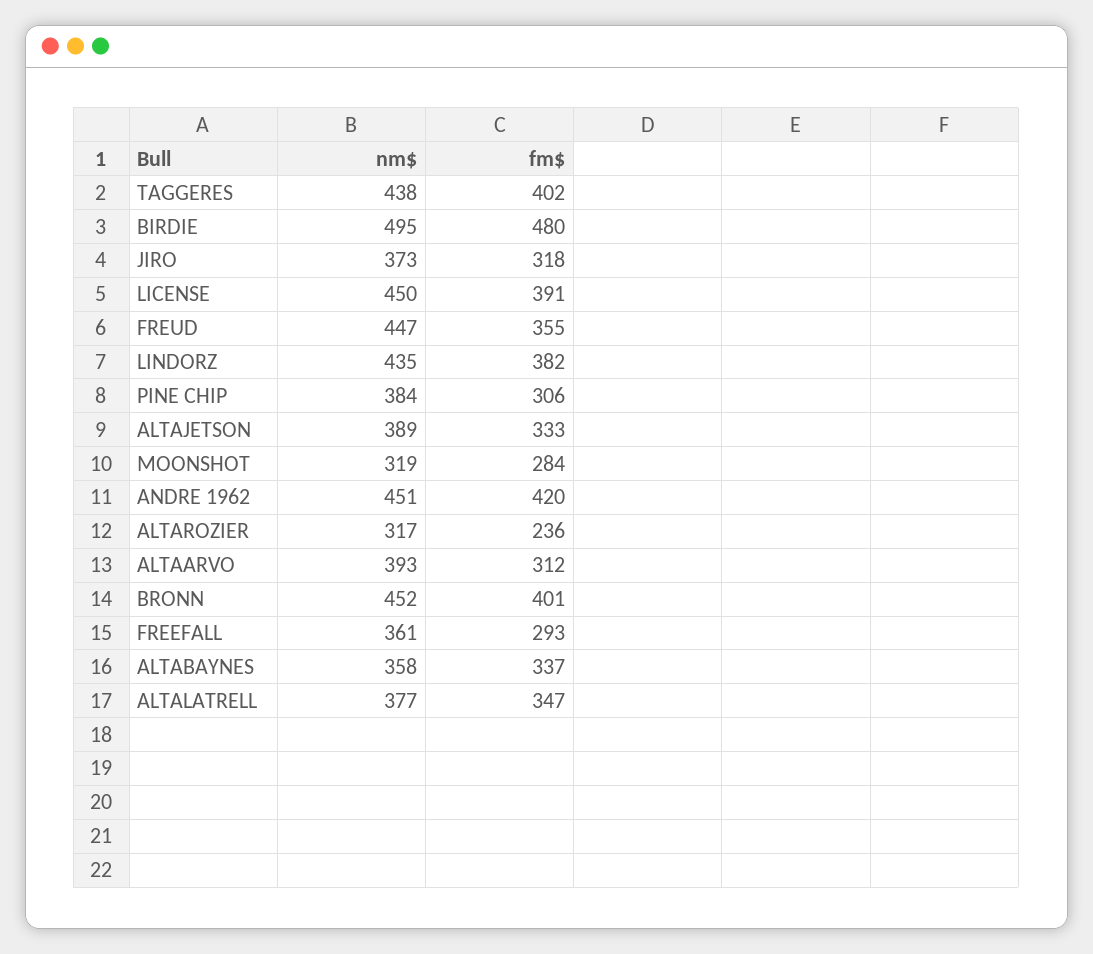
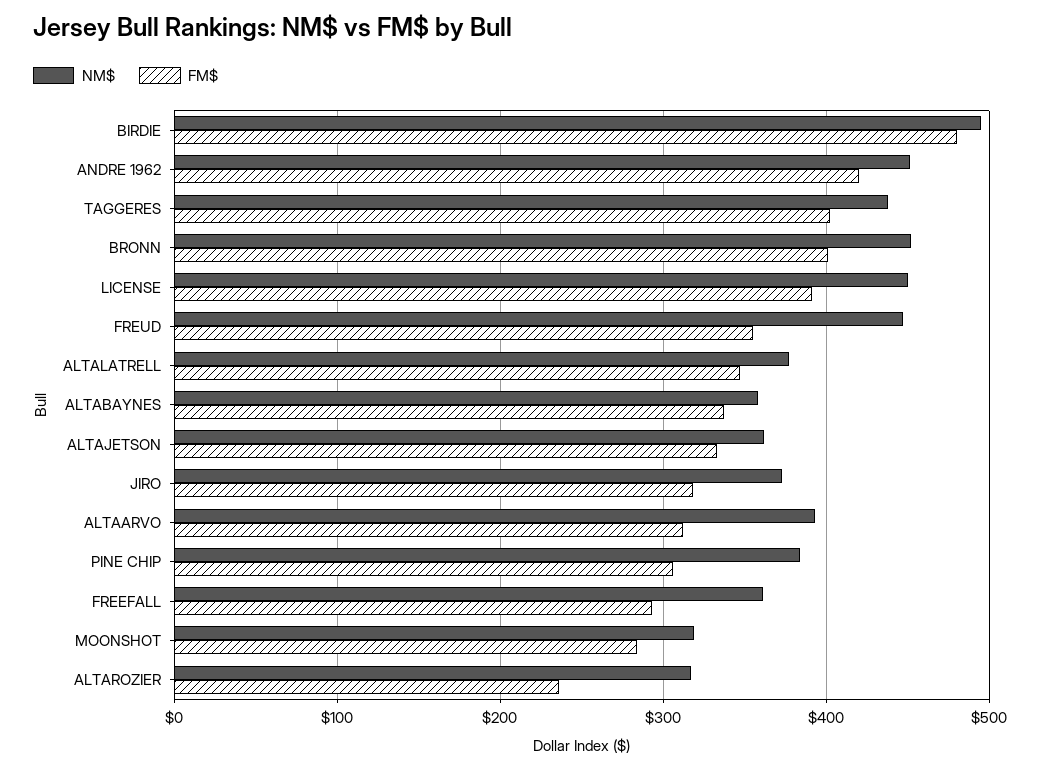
nm$, LINDORZ: 435 -> none
fm$, LINDORZ: 382 -> none
nm$, ALTAJETSON: 389 -> 360

